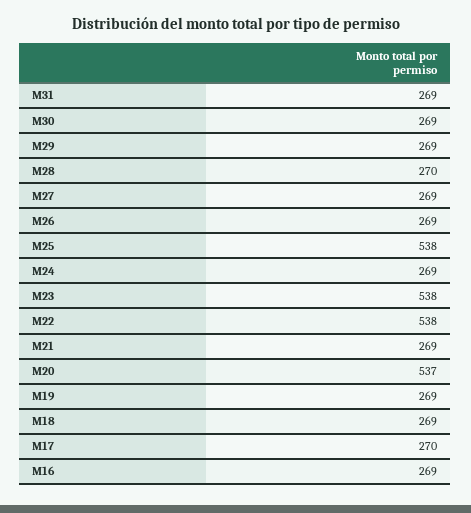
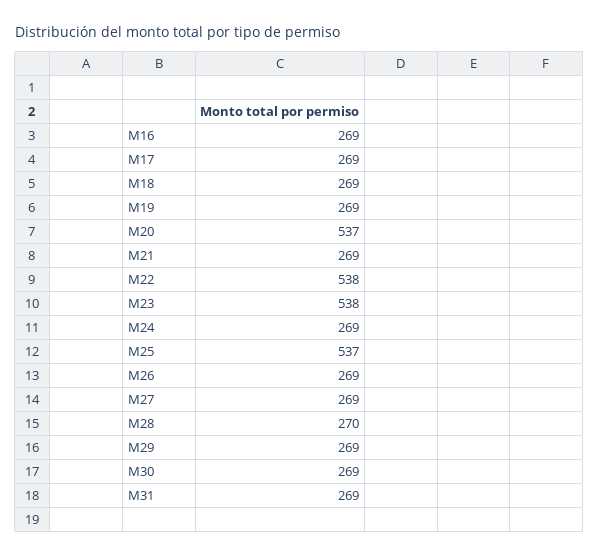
M25: 538 -> 537
M17: 270 -> 269

